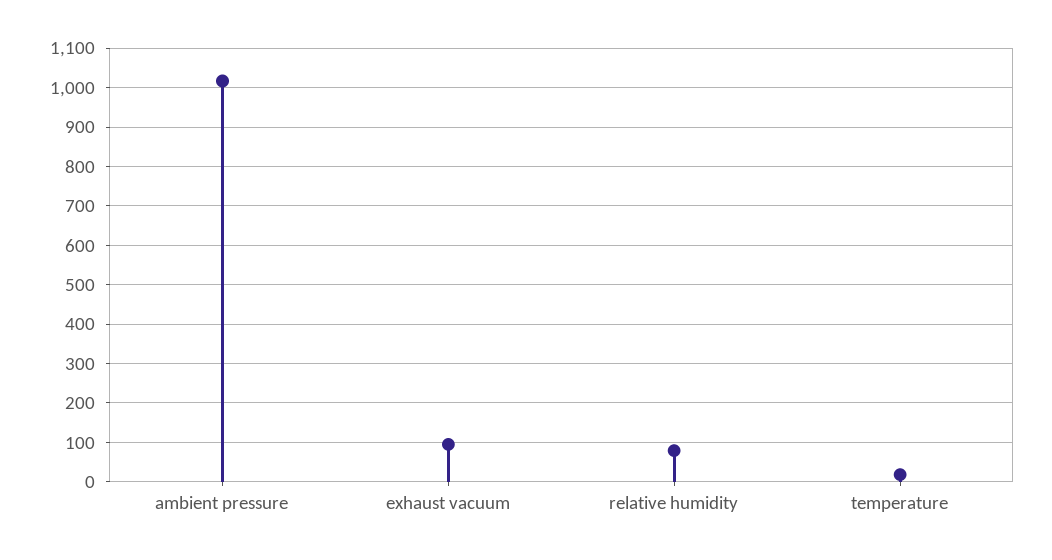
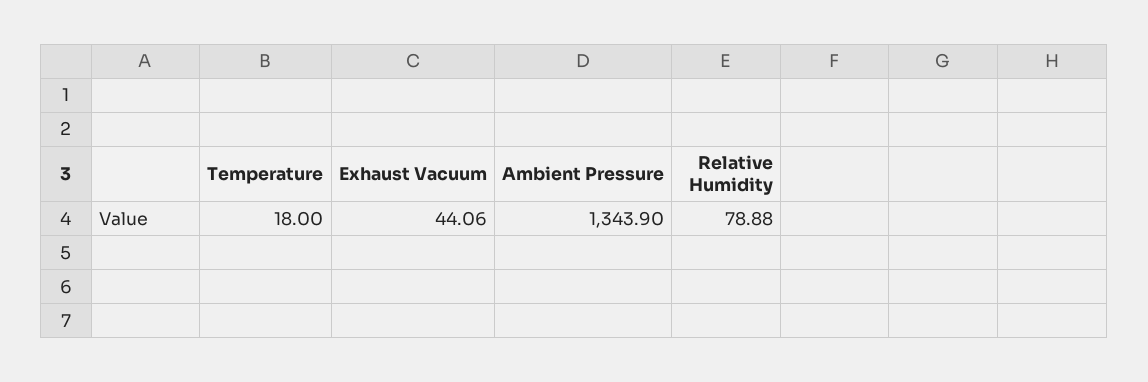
ambient pressure: 1020 -> 1343.9
exhaust vacuum: 100 -> 44.06

